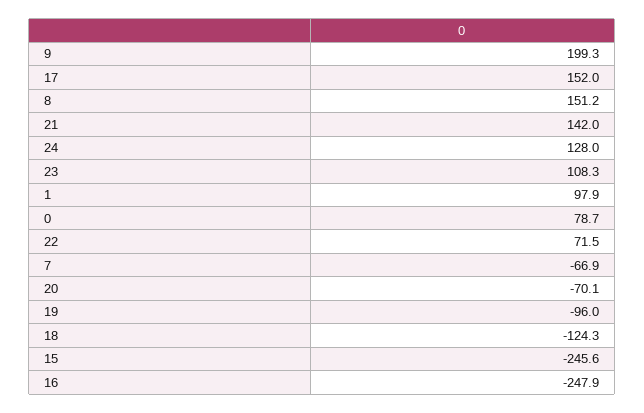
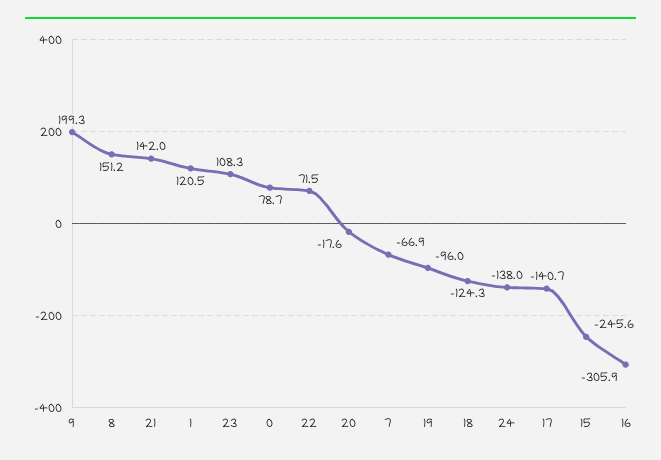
17: 152 -> -140.7
24: 128 -> -138
1: 97.9 -> 120.5
20: -70.1 -> -17.6
16: -247.9 -> -305.9

